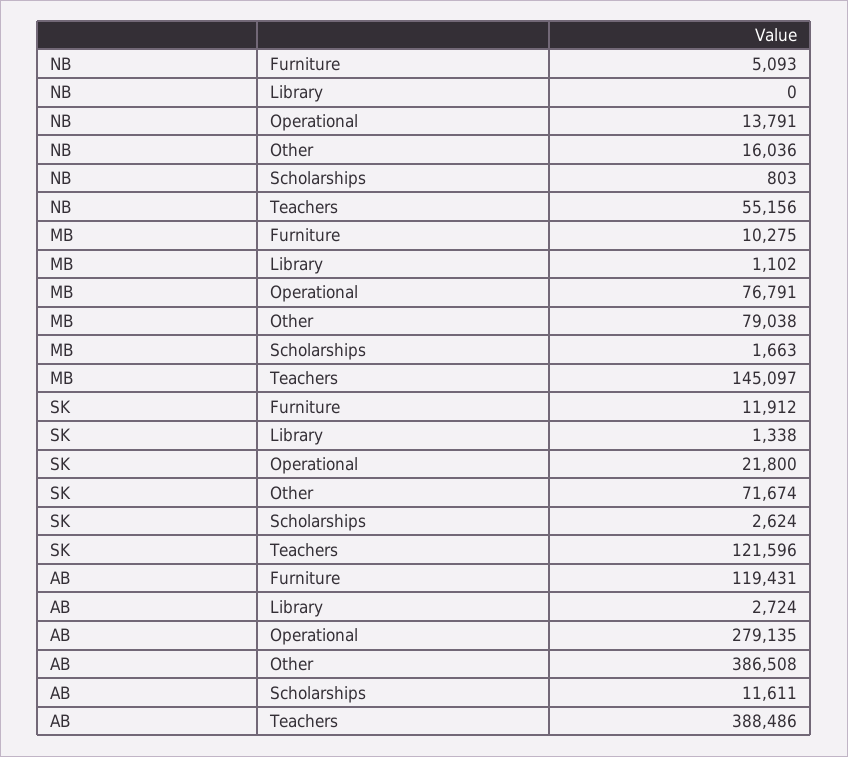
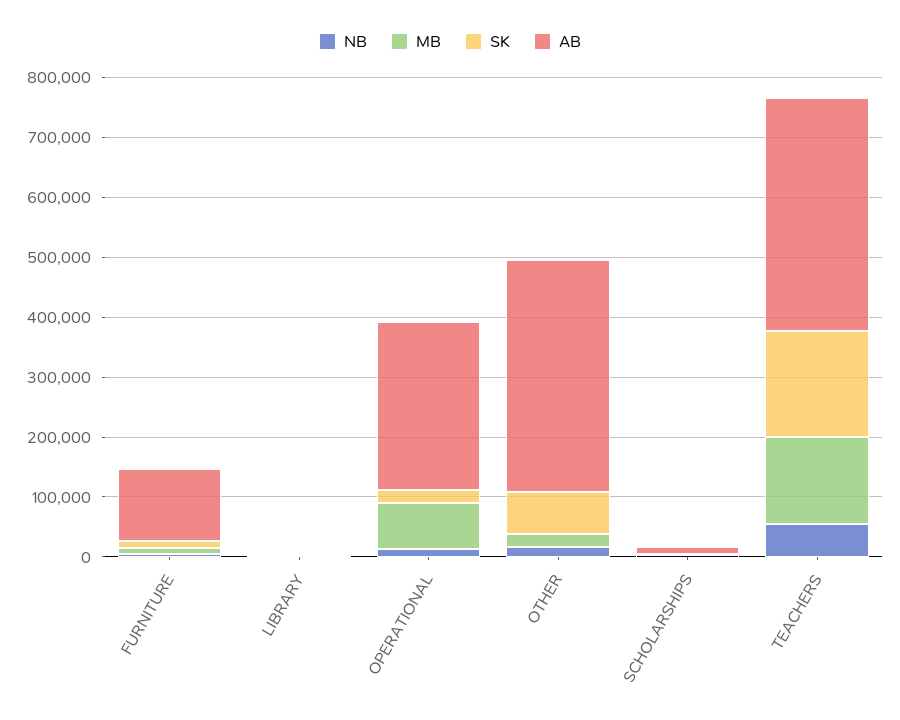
MB, Other: 79038 -> 20000
SK, Teachers: 121596 -> 180000

